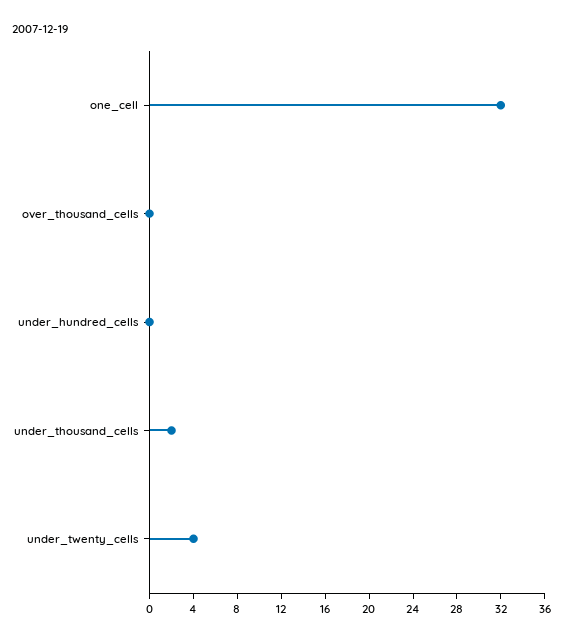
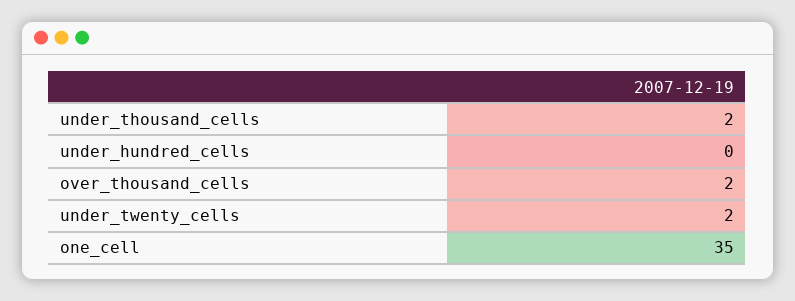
one_cell: 32 -> 35
over_thousand_cells: 0 -> 2
under_twenty_cells: 4 -> 2

